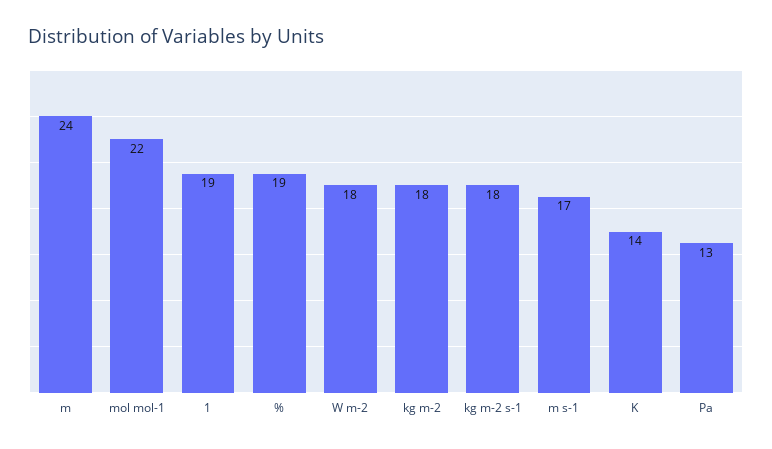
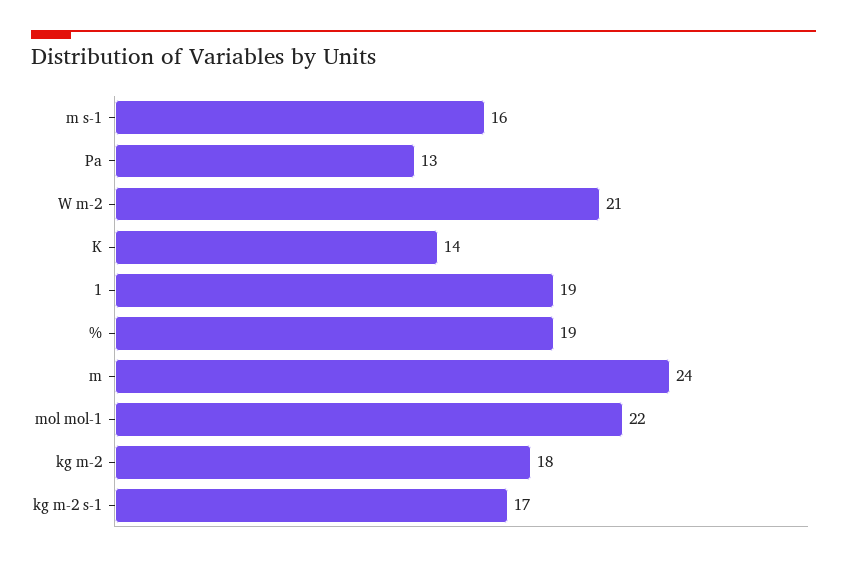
W m-2: 18 -> 21
kg m-2 s-1: 18 -> 17
m s-1: 17 -> 16

